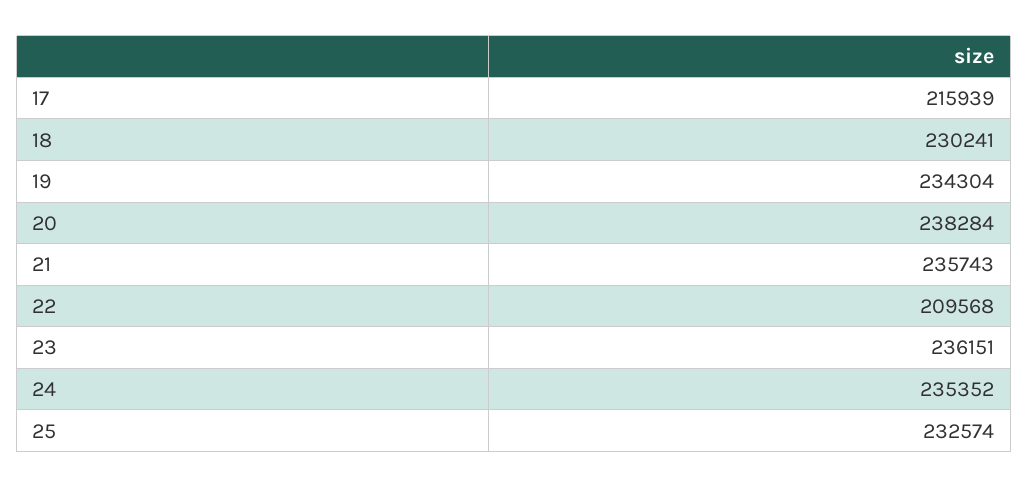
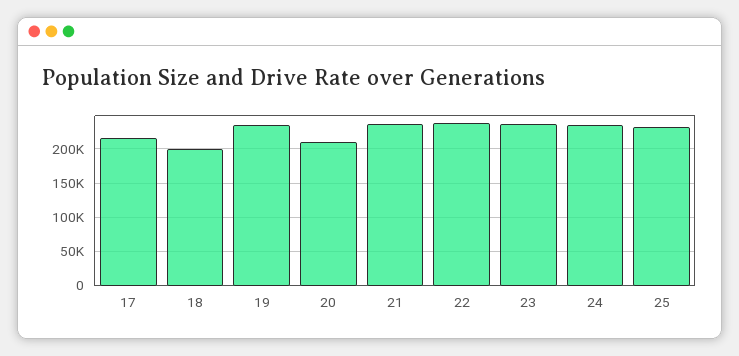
18: 230241 -> 200000
20: 238284 -> 210000
22: 209568 -> 240000

